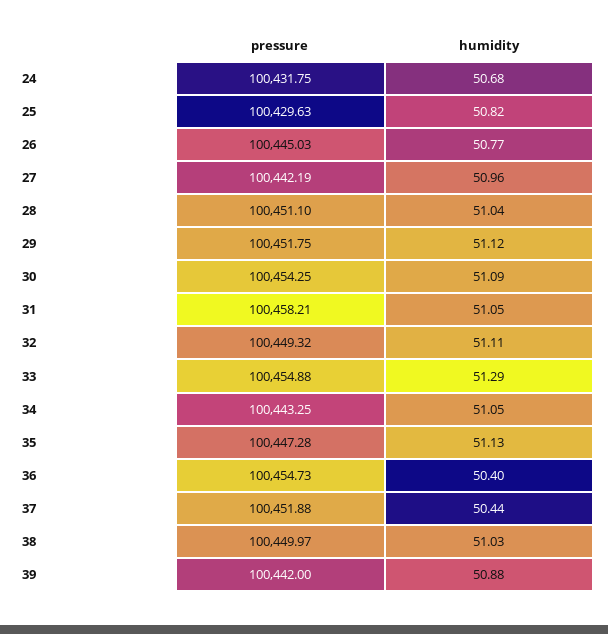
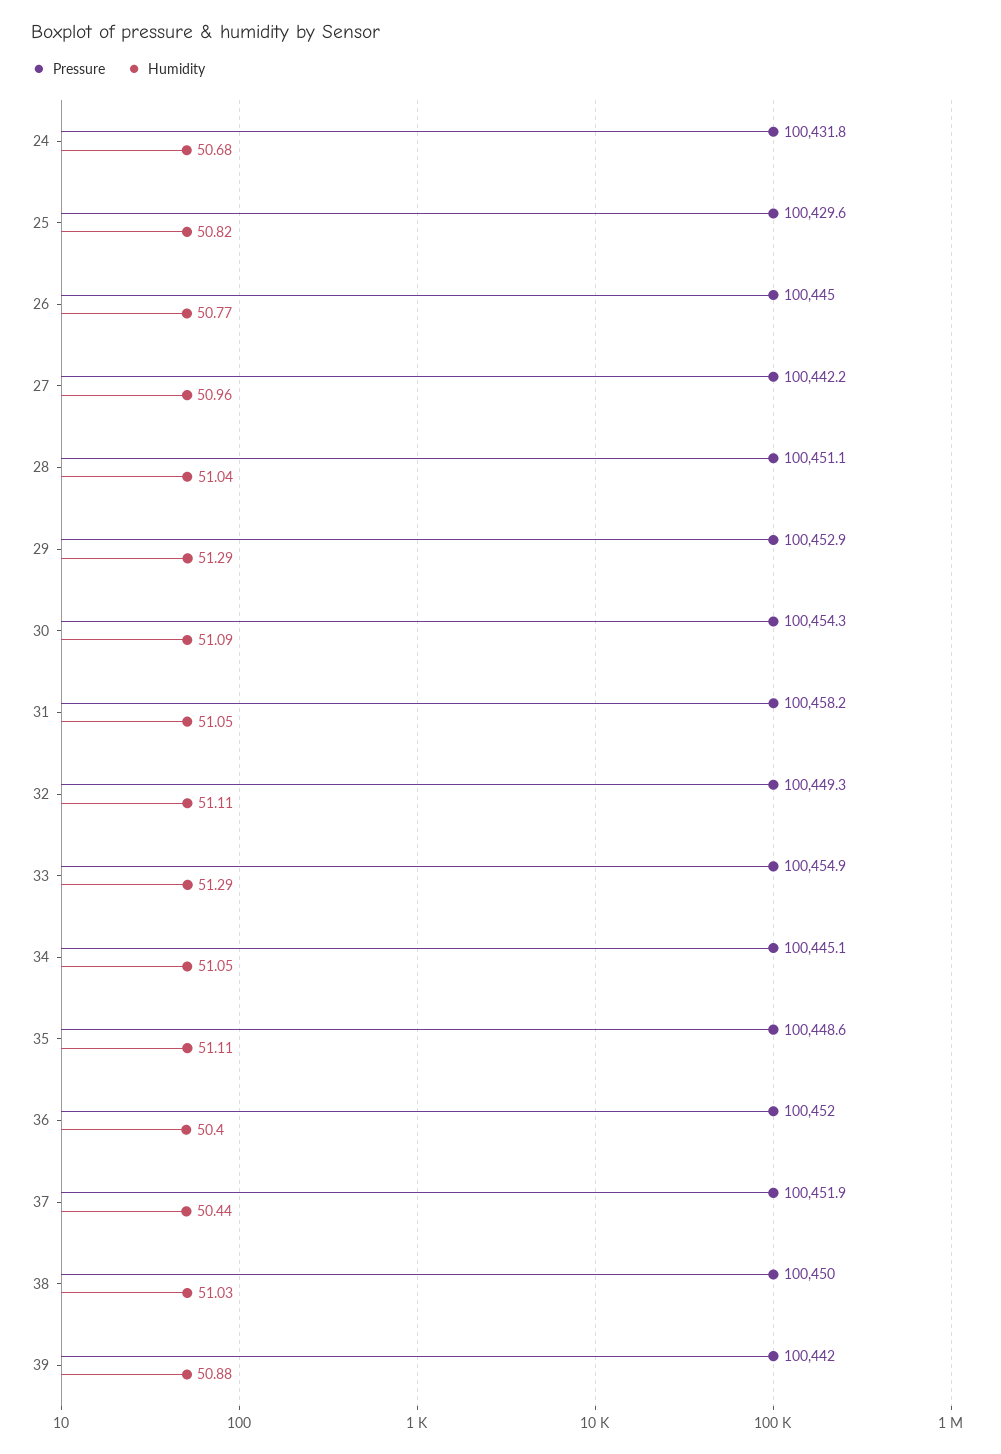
pressure, 29: 100451.75 -> 100452.9
humidity, 29: 51.12 -> 51.29
pressure, 34: 100443.25 -> 100445.1
pressure, 35: 100447.28 -> 100448.6
humidity, 35: 51.13 -> 51.11
pressure, 36: 100454.73 -> 100452

